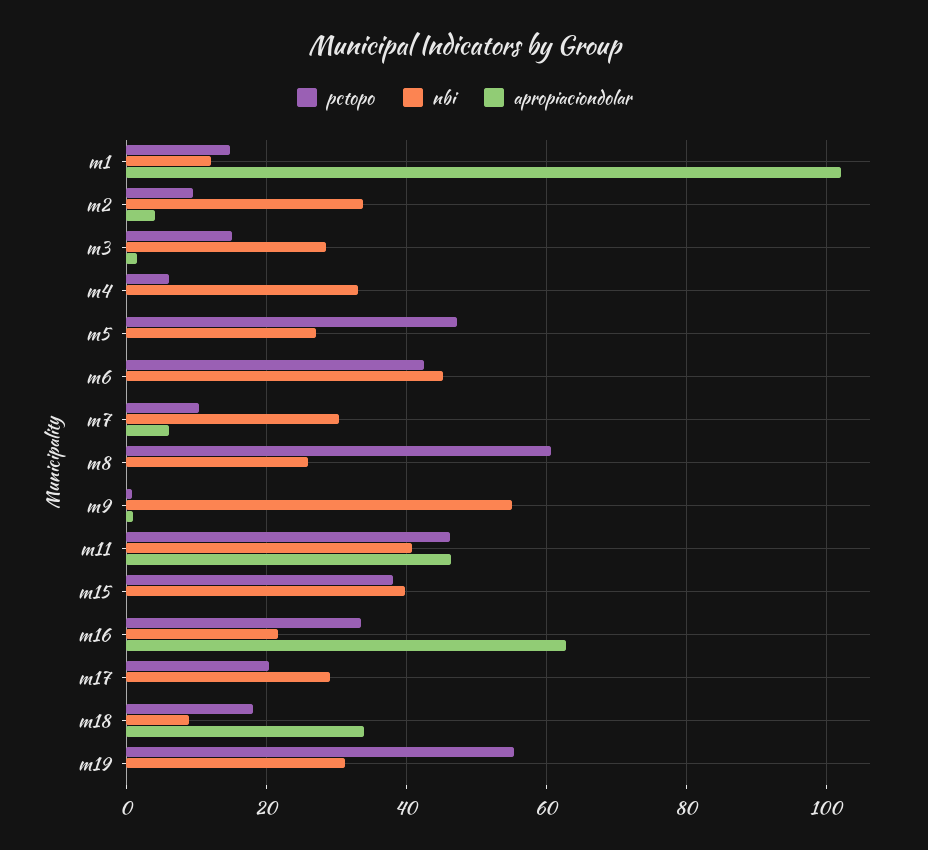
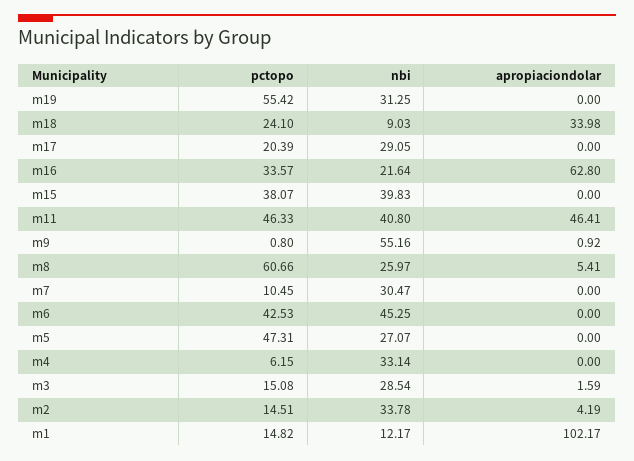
pctopo, m2: 10 -> 14.51
apropiaciondolar, m7: 6 -> 0
apropiaciondolar, m8: 0 -> 5.41
pctopo, m18: 18 -> 24.1

